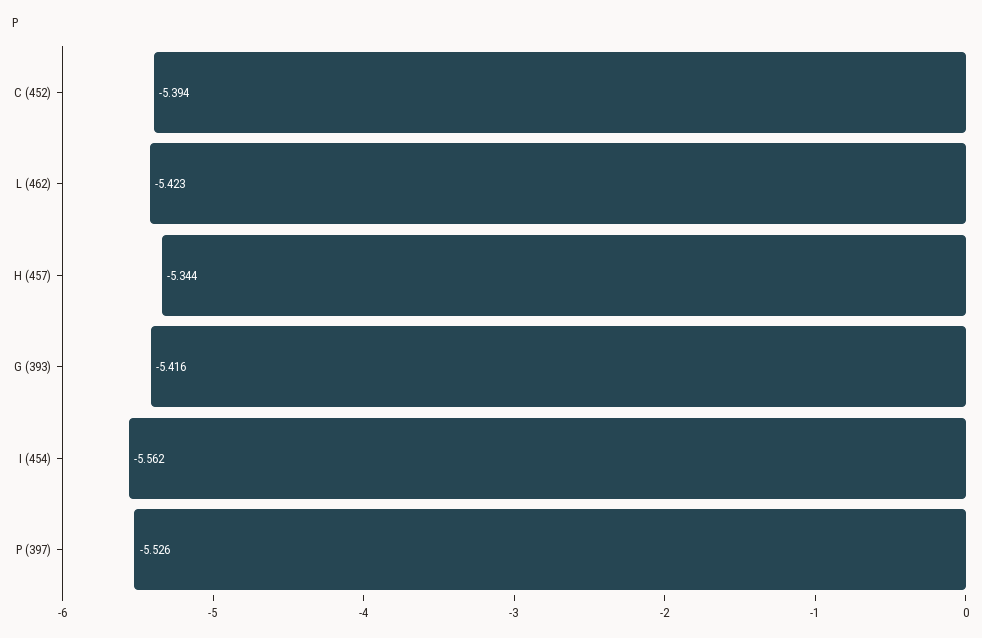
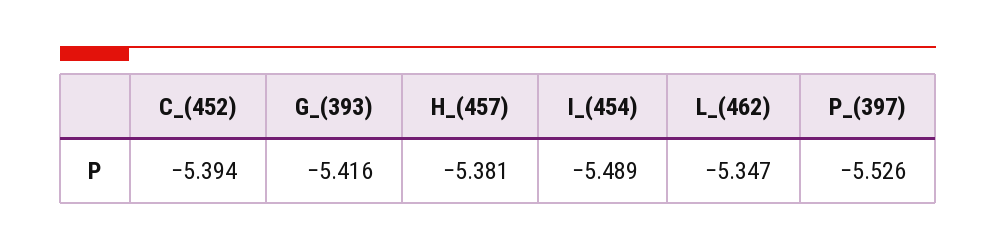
L (462): -5.423 -> -5.347
H (457): -5.344 -> -5.381
I (454): -5.562 -> -5.489

